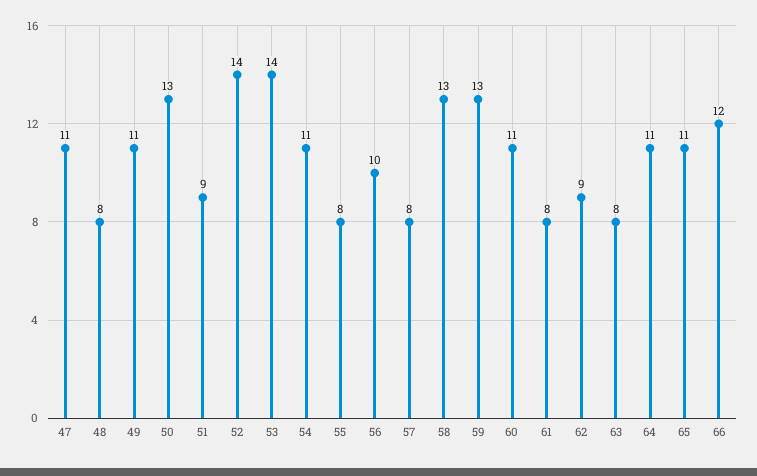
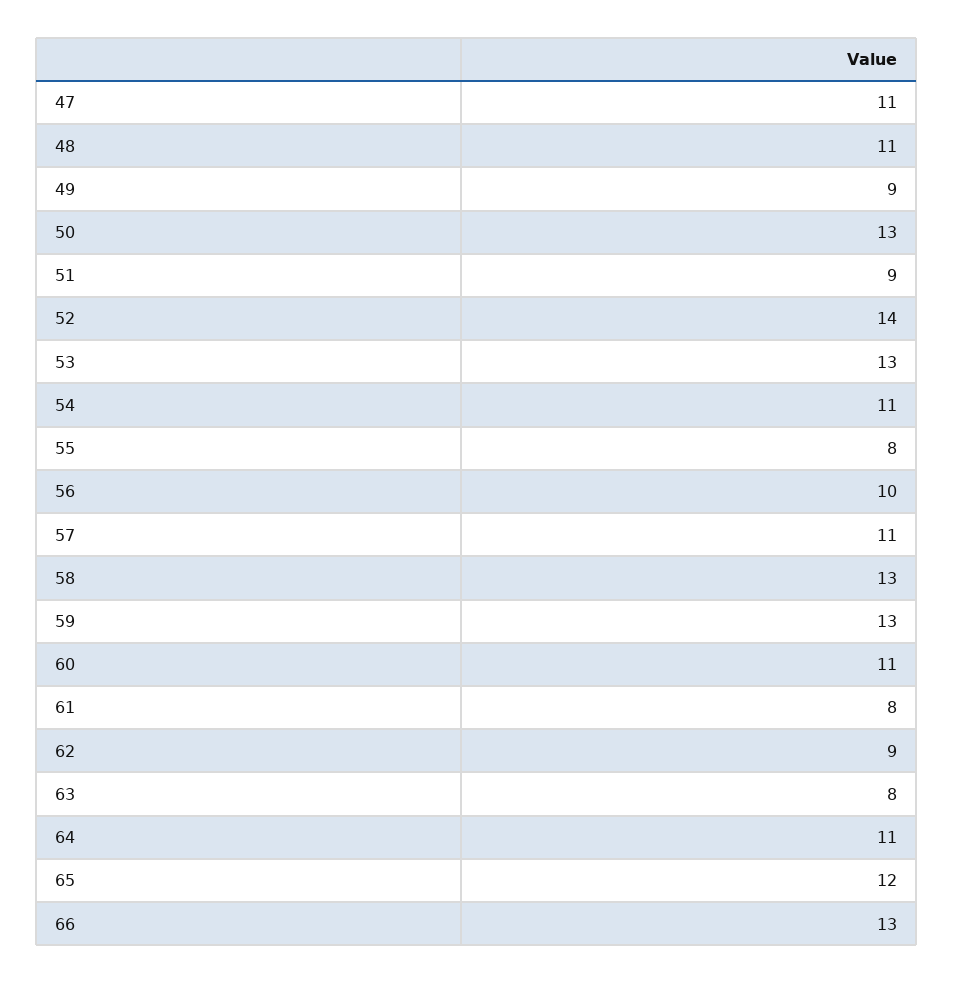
48: 8 -> 11
49: 11 -> 9
53: 14 -> 13
57: 8 -> 11
65: 11 -> 12
66: 12 -> 13

